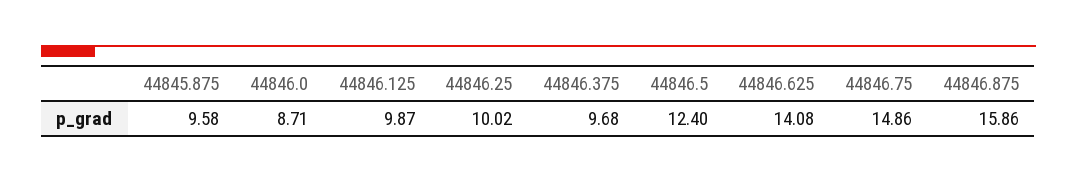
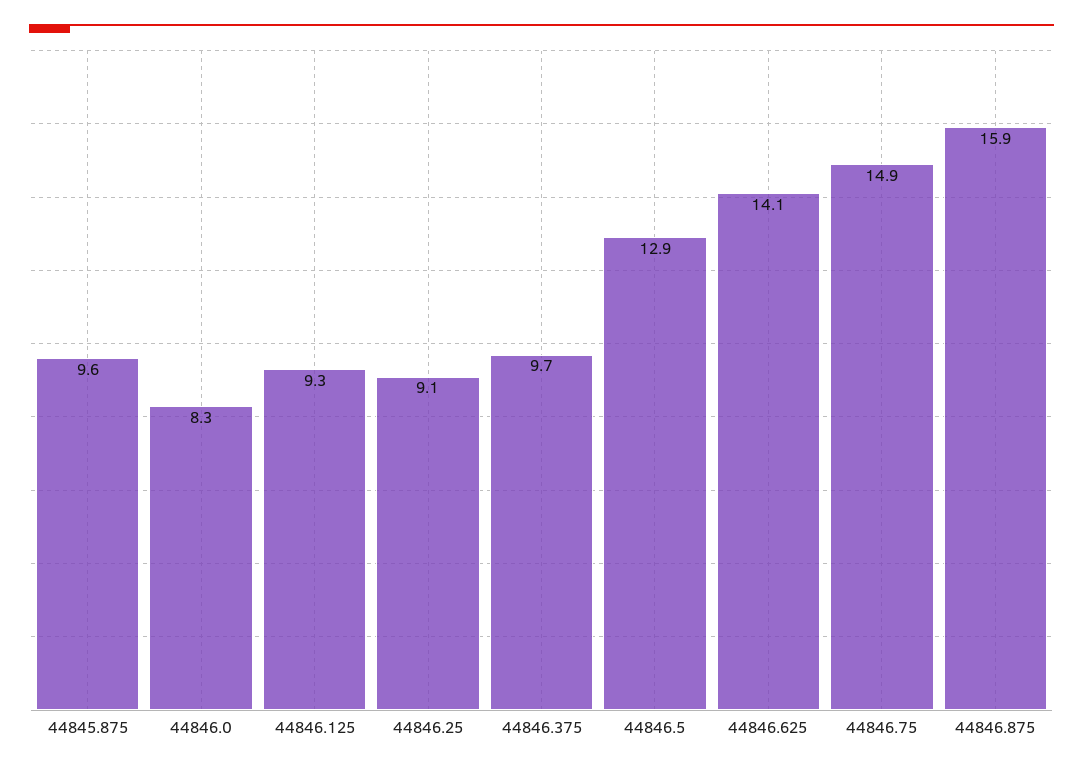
44846.0: 8.71 -> 8.3
44846.125: 9.87 -> 9.3
44846.25: 10.02 -> 9.1
44846.5: 12.4 -> 12.9

